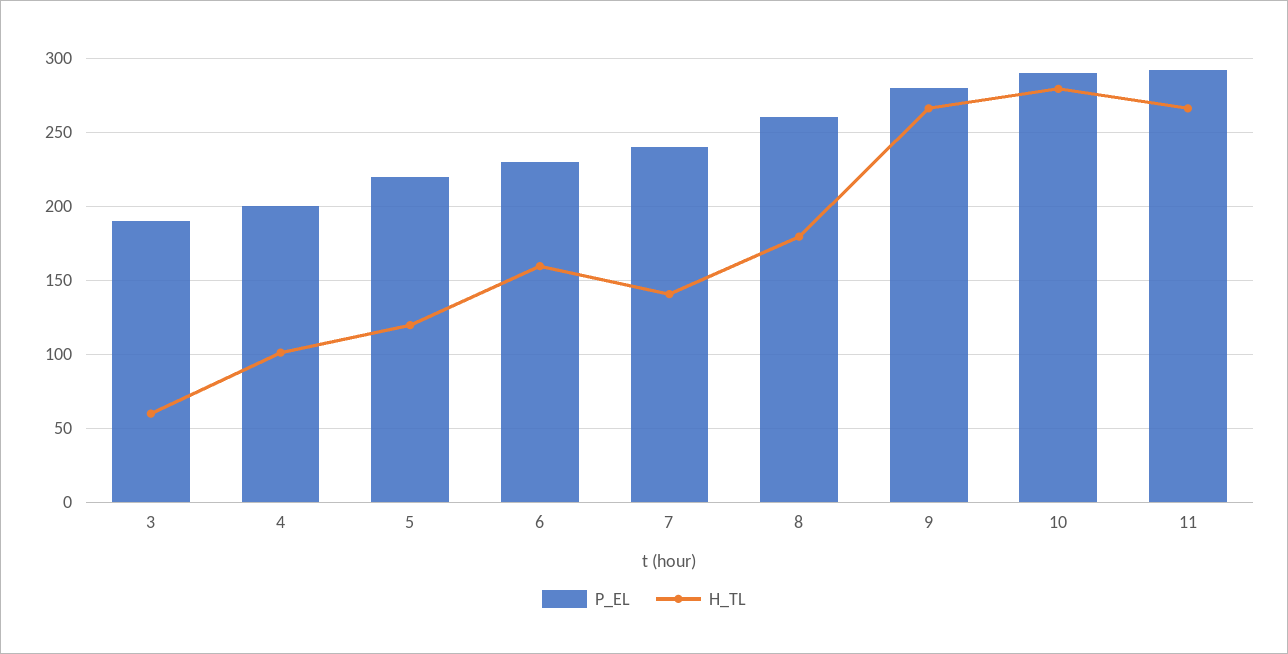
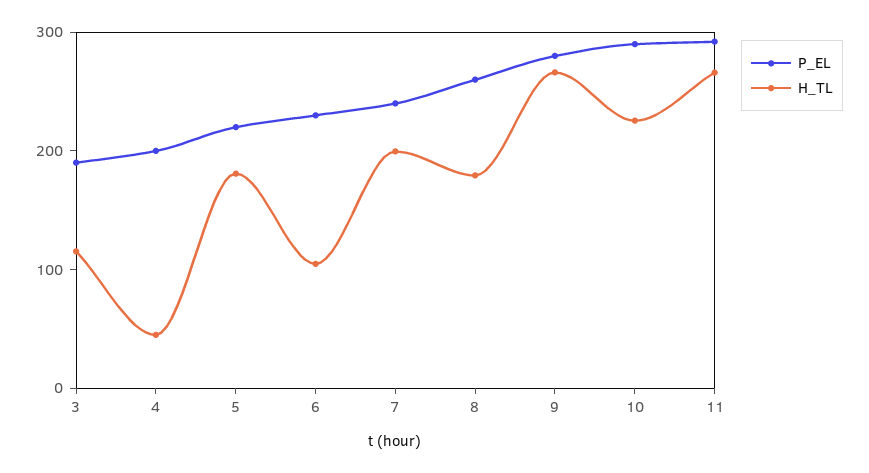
H_TL, 3: 60 -> 120
H_TL, 4: 100 -> 40
H_TL, 5: 120 -> 180
H_TL, 6: 160 -> 100
H_TL, 7: 140 -> 200
H_TL, 10: 280 -> 220

